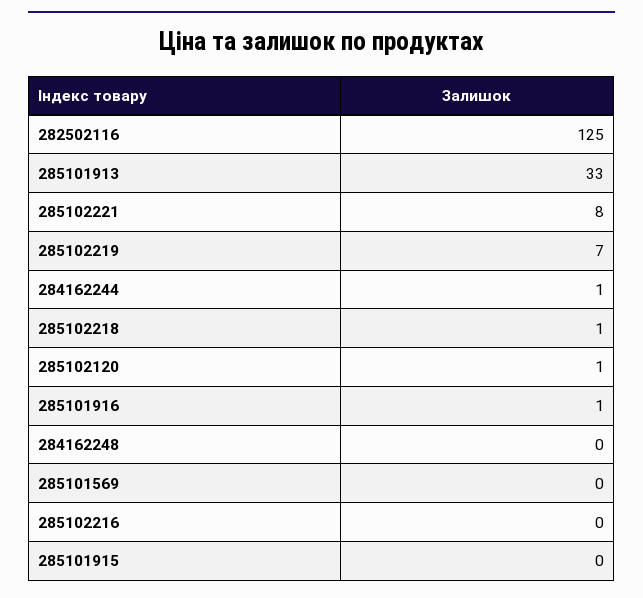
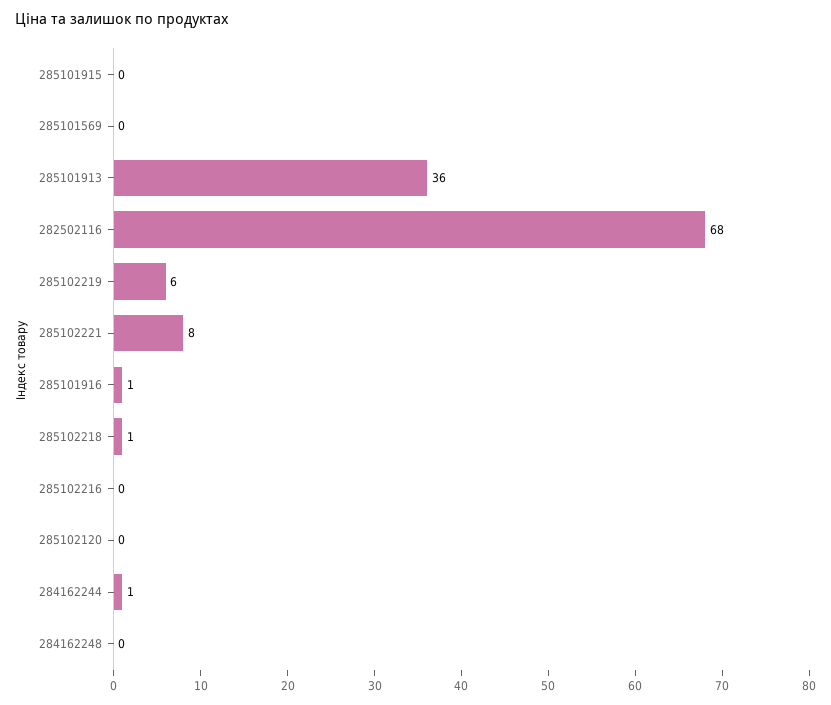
282502116: 125 -> 68
285101913: 33 -> 36
285102219: 7 -> 6
285102120: 1 -> 0

